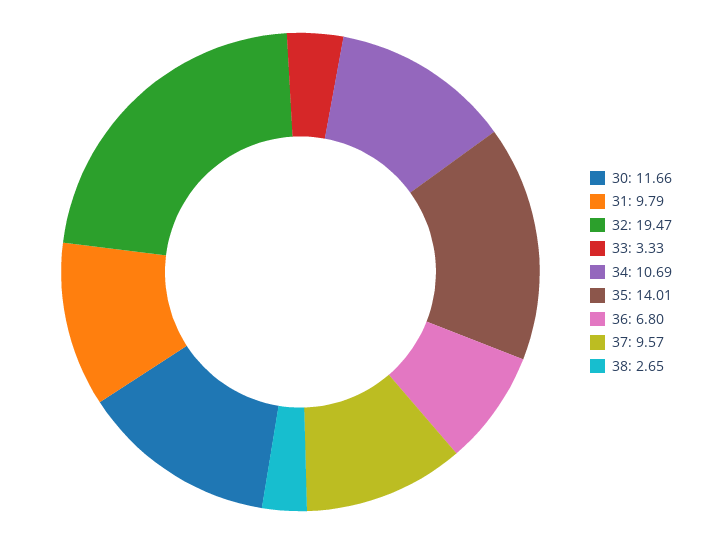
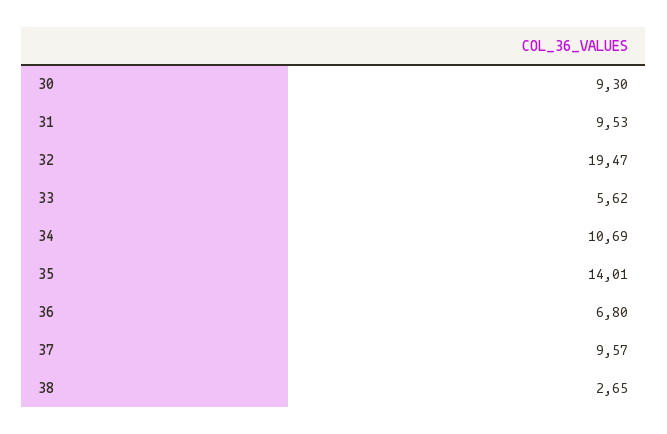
30: 11.66 -> 9.3
31: 9.79 -> 9.53
33: 3.33 -> 5.62

